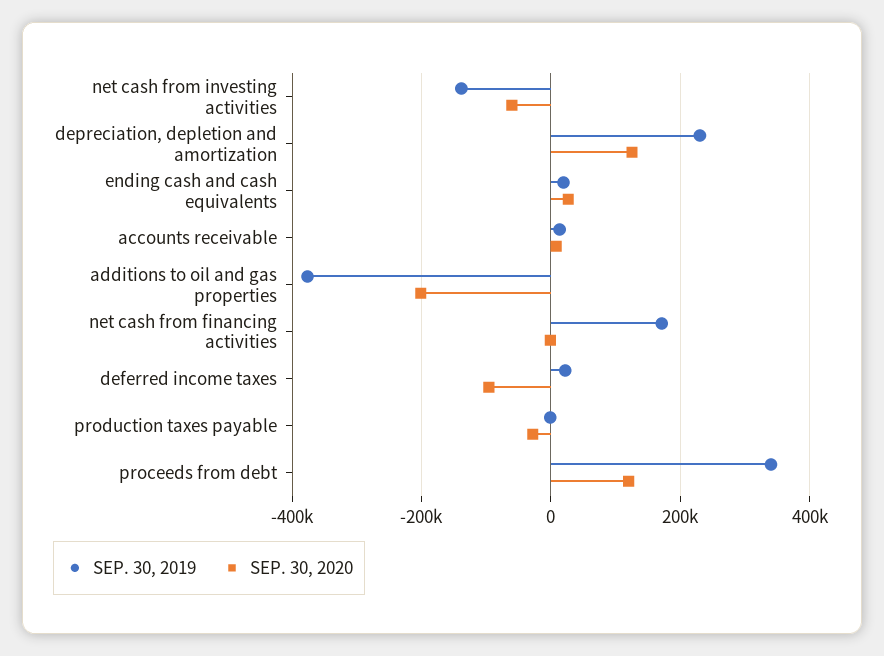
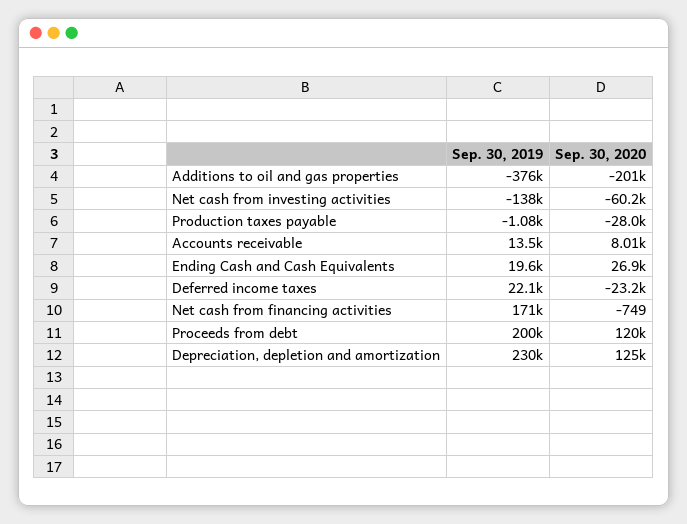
SEP. 30, 2020, deferred income taxes: -100000 -> -23200
SEP. 30, 2019, proceeds from debt: 340000 -> 200000

